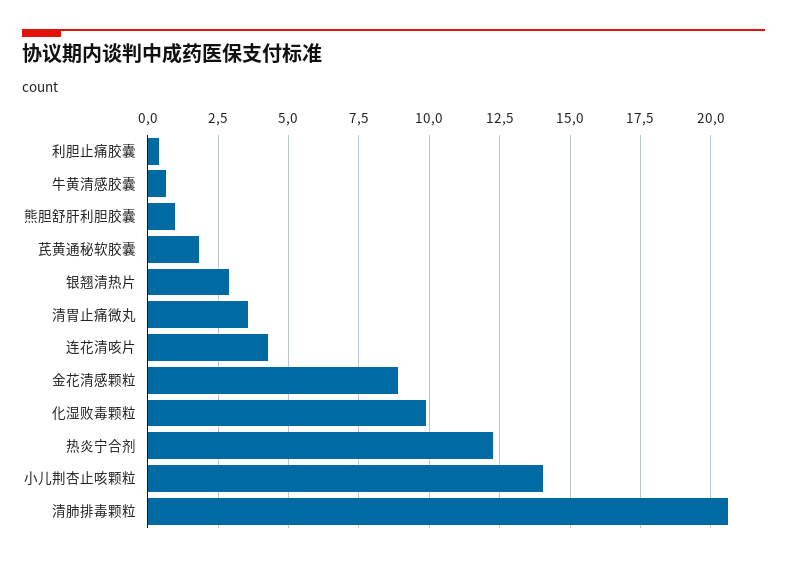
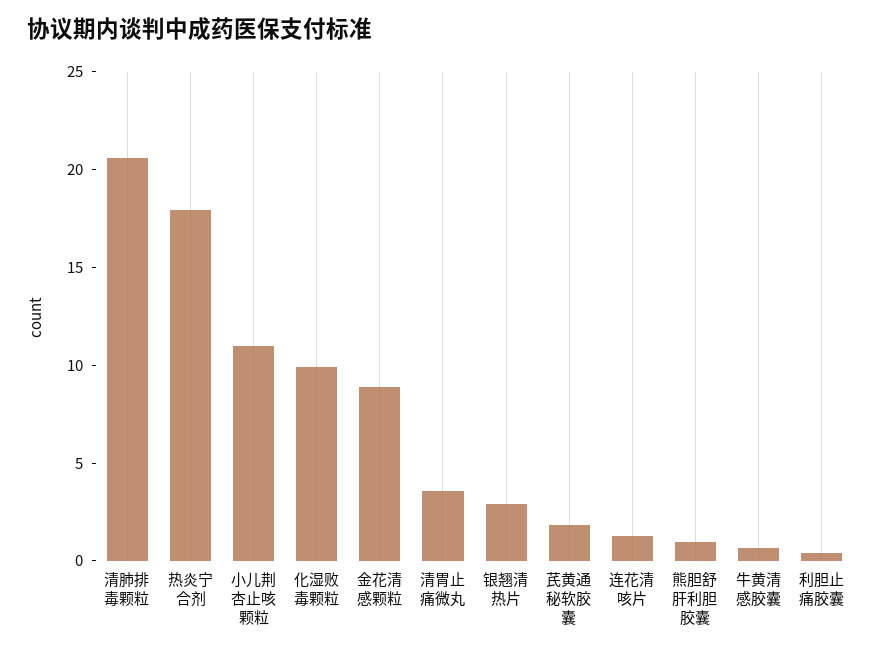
连花清咳片: 4.25 -> 1
热炎宁合剂: 12.25 -> 18
小儿荆杏止咳颗粒: 14 -> 11

